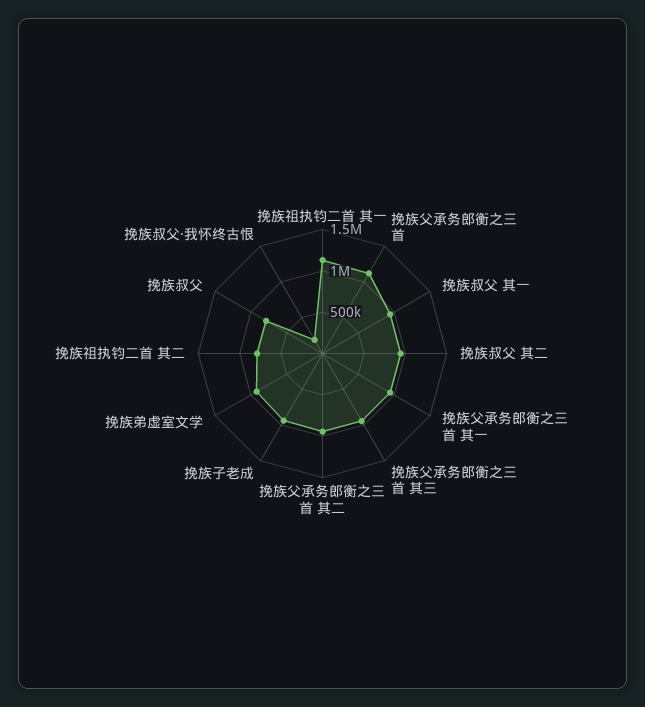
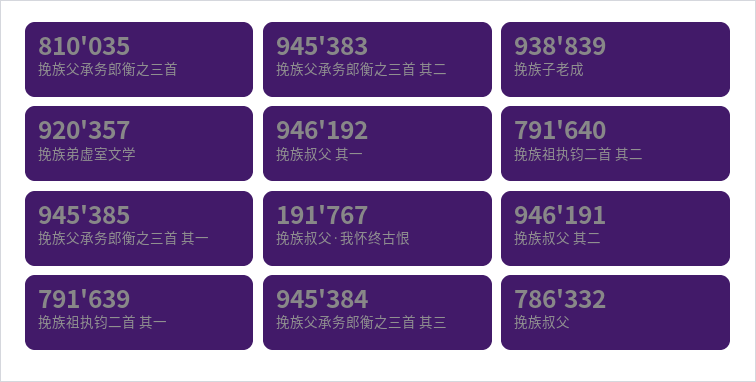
挽族祖执钧二首 其一: 1100000 -> 791639
挽族父承务郎衡之三首: 1100000 -> 810035

